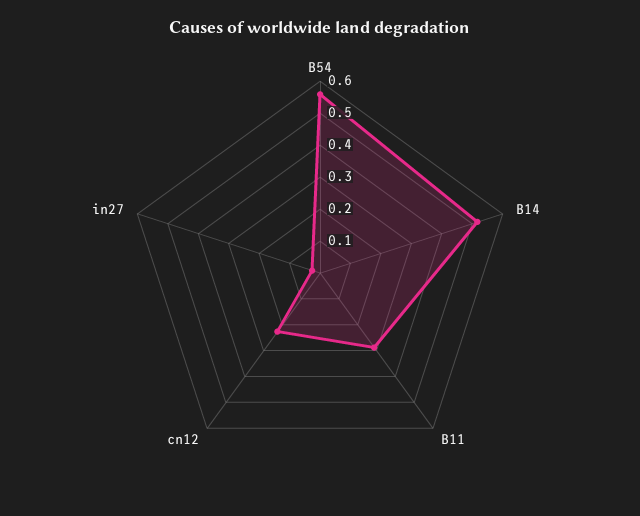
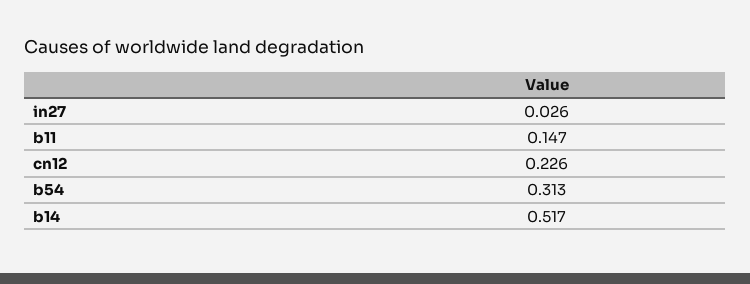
B54: 0.55 -> 0.313
B11: 0.3 -> 0.147

